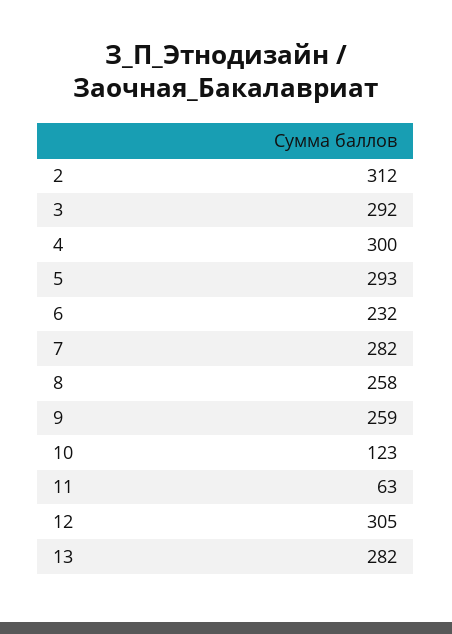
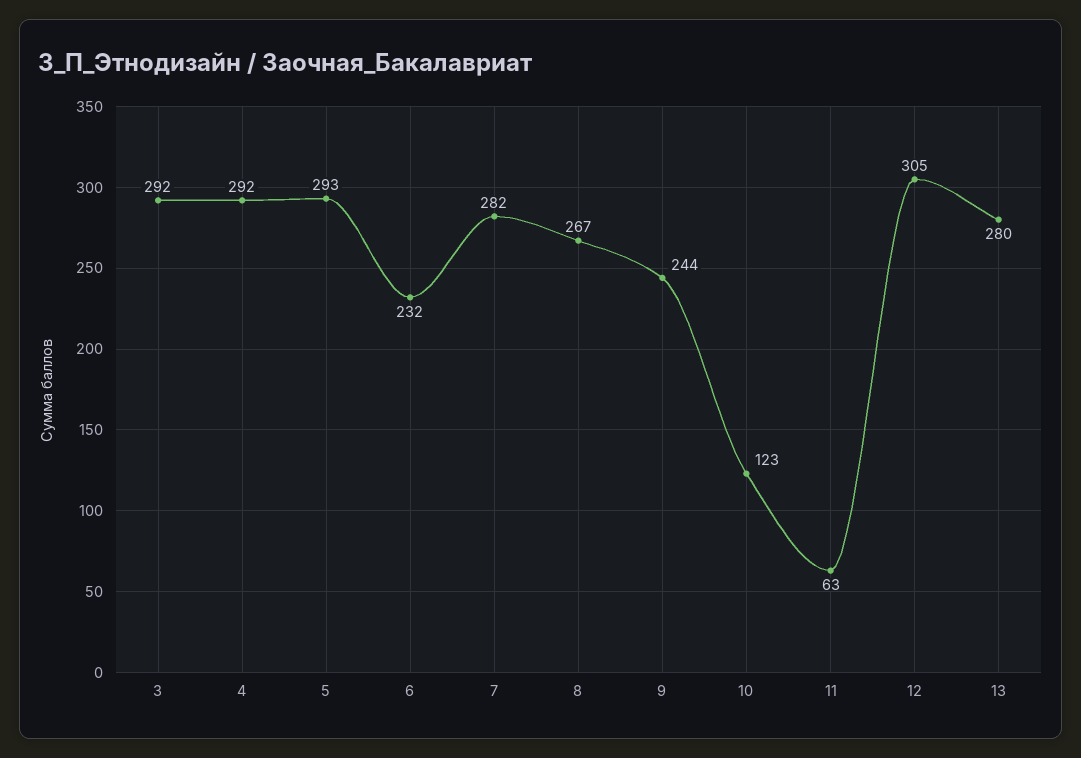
2: 312 -> none
4: 300 -> 292
8: 258 -> 267
9: 259 -> 244
13: 282 -> 280

